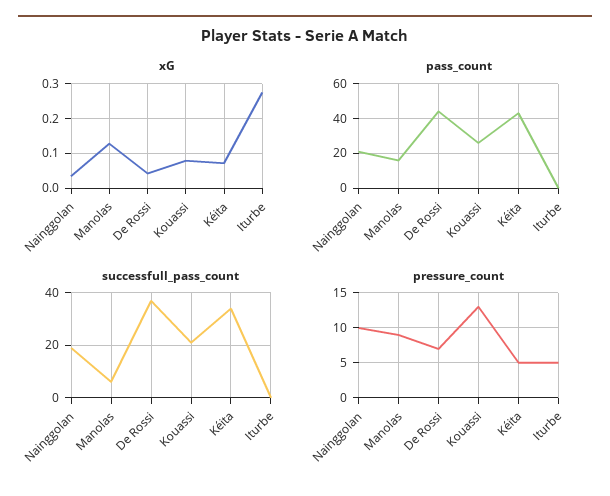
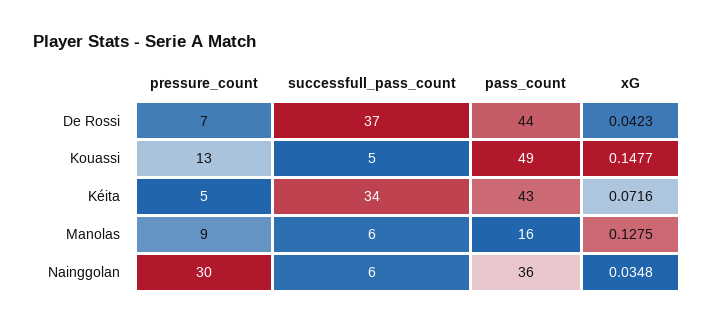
xG, Kouassi: 0.08 -> 0.1477
xG, Iturbe: 0.28 -> none
pass_count, Nainggolan: 20 -> 36
pass_count, Kouassi: 25 -> 49
pass_count, Iturbe: 0 -> none
successfull_pass_count, Nainggolan: 20 -> 6
successfull_pass_count, Kouassi: 20 -> 5
successfull_pass_count, Iturbe: 0 -> none
pressure_count, Nainggolan: 10 -> 30
pressure_count, Iturbe: 5 -> none

